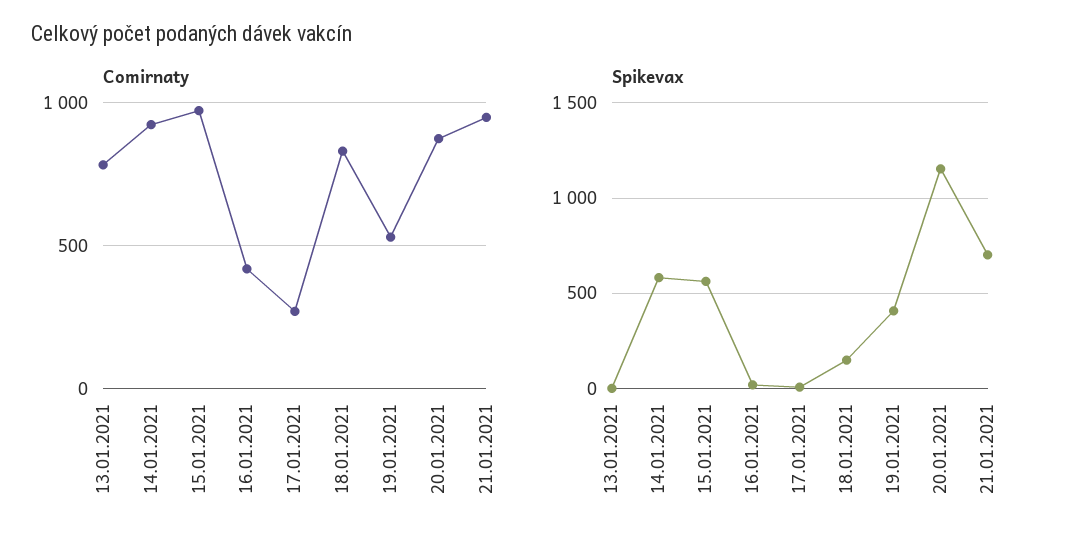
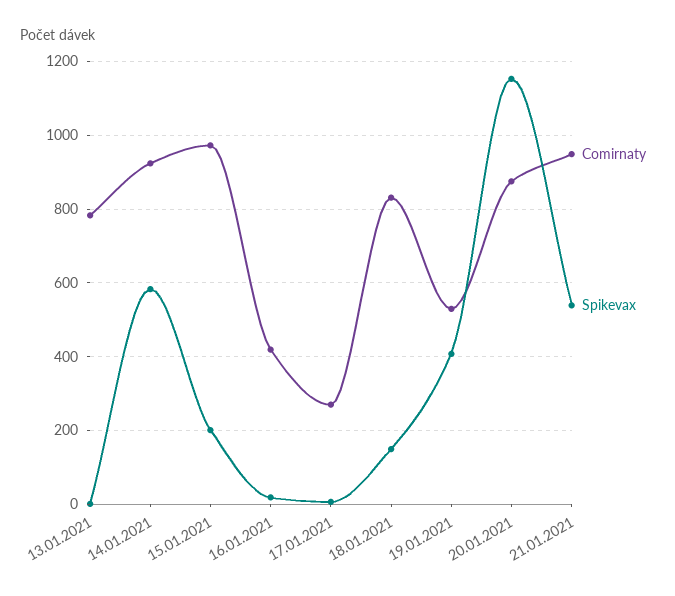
Spikevax, 15.01.2021: 550 -> 200
Spikevax, 21.01.2021: 700 -> 540

